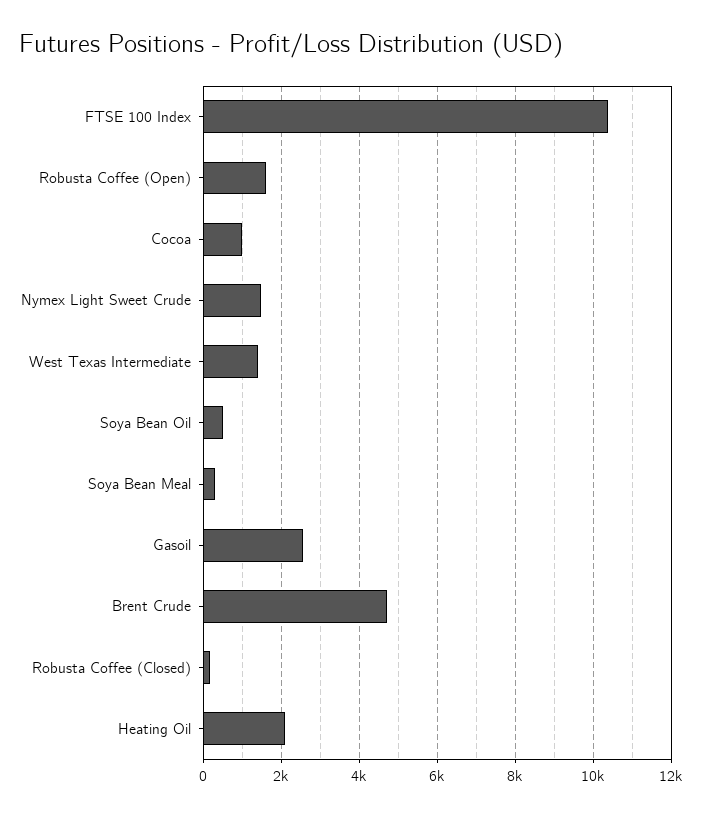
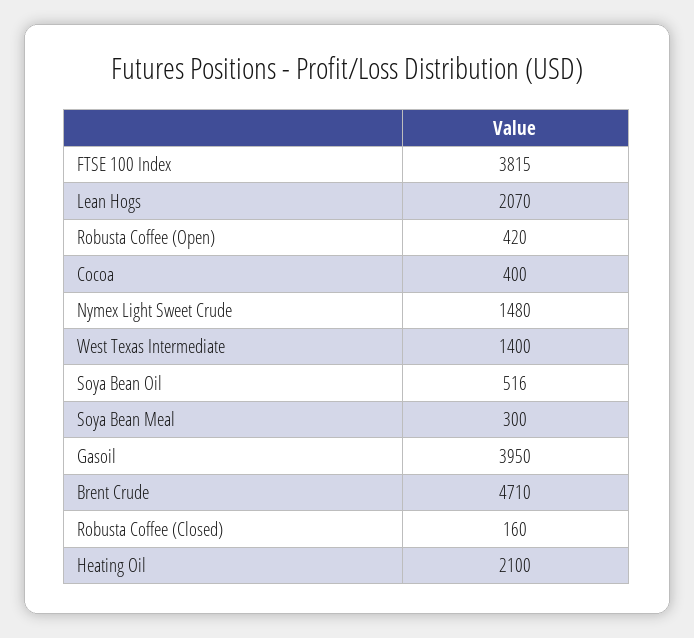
FTSE 100 Index: 10400 -> 3815
Robusta Coffee (Open): 1600 -> 420
Cocoa: 1000 -> 400
Gasoil: 2600 -> 3950
Lean Hogs: none -> 2070

